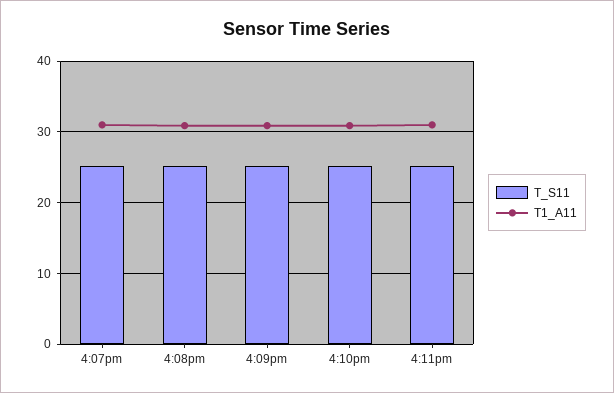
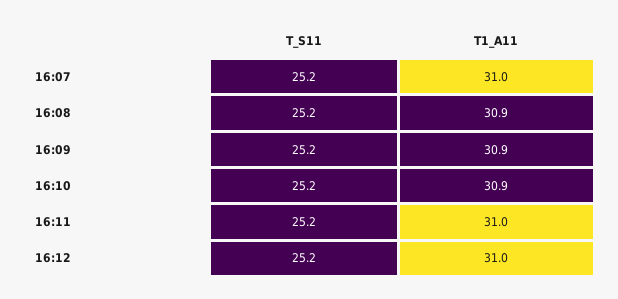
T_S11, 16:12: none -> 25.2
T1_A11, 16:12: none -> 31

